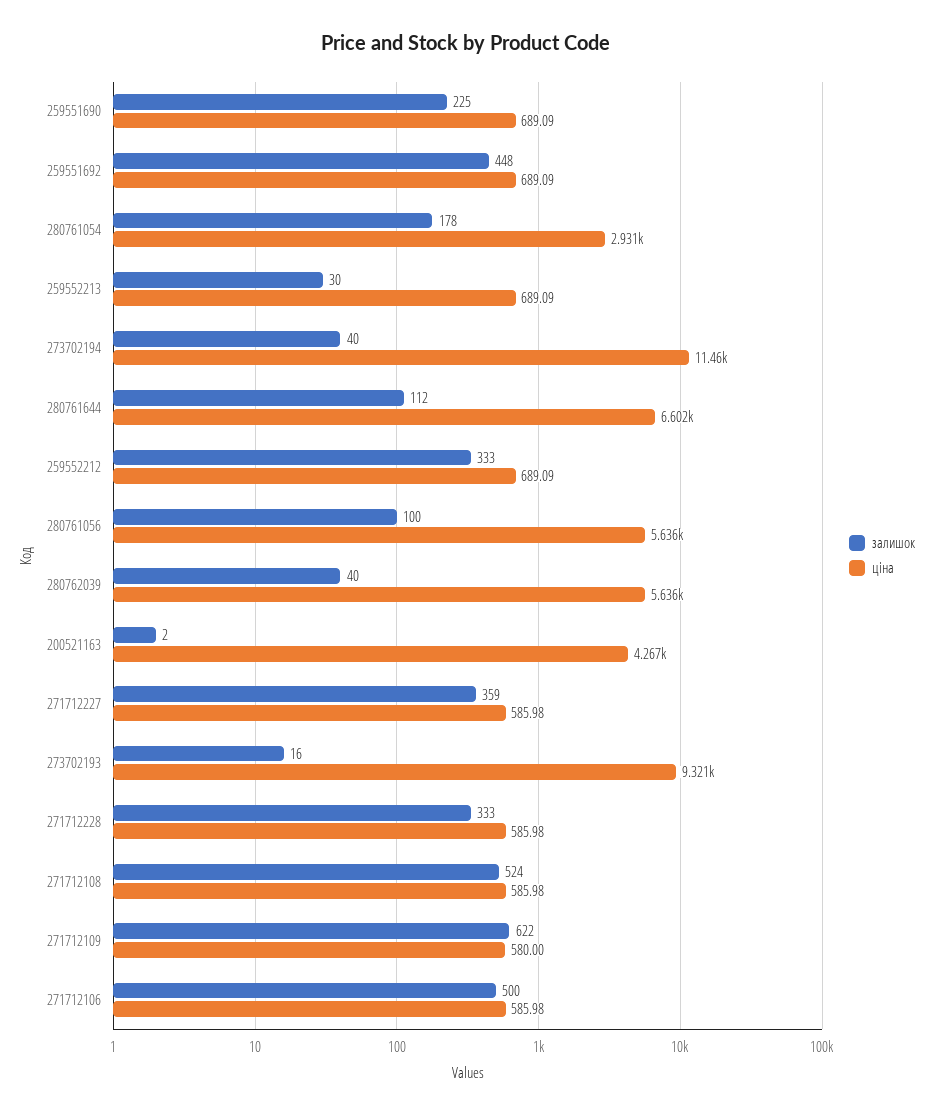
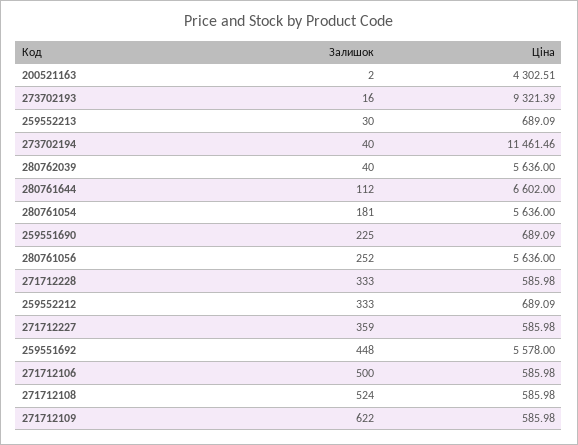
ціна, 259551692: 689.09 -> 5578
залишок, 280761054: 178 -> 181
ціна, 280761054: 2931 -> 5636
залишок, 280761056: 100 -> 252
ціна, 200521163: 4267 -> 4302.51
ціна, 271712109: 580 -> 585.98

